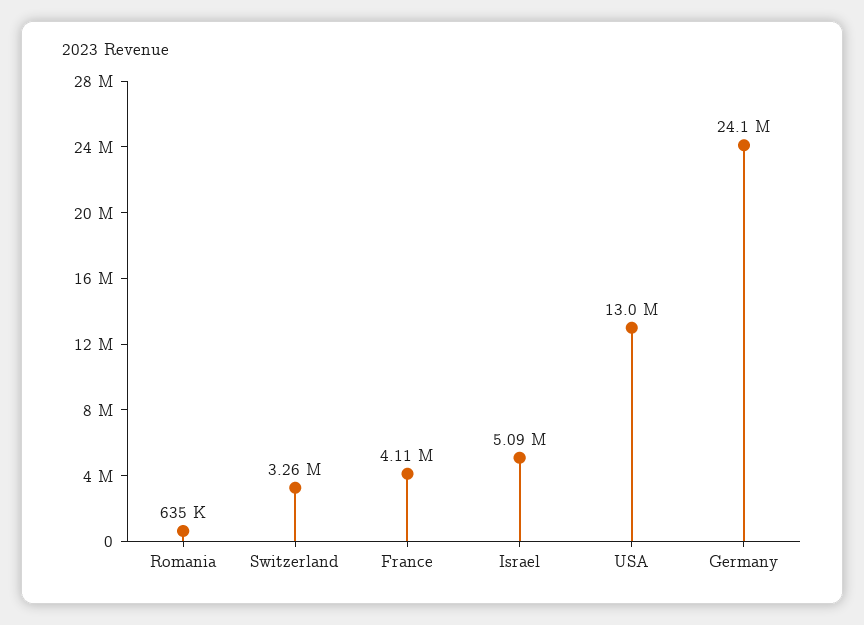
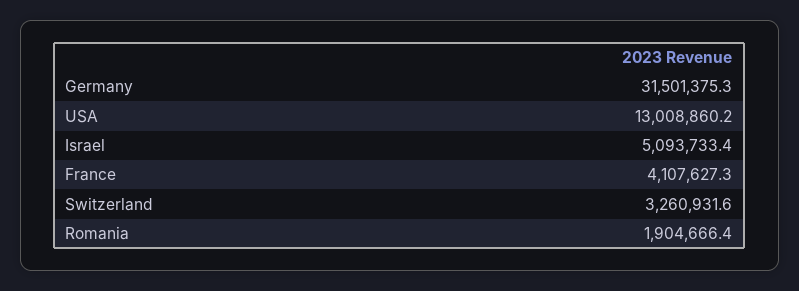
Romania: 635000 -> 1904666.4
Germany: 24100000 -> 31501375.3

